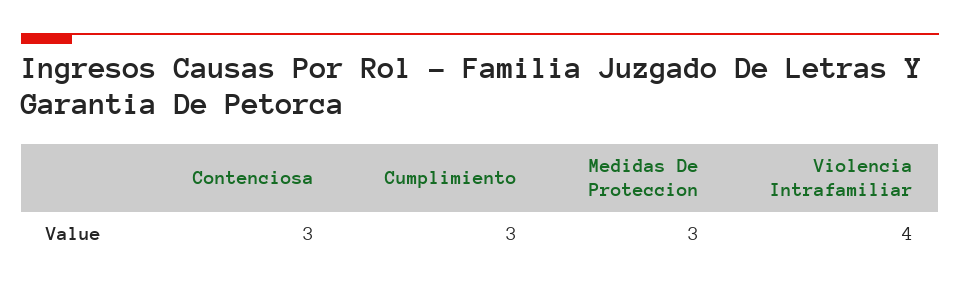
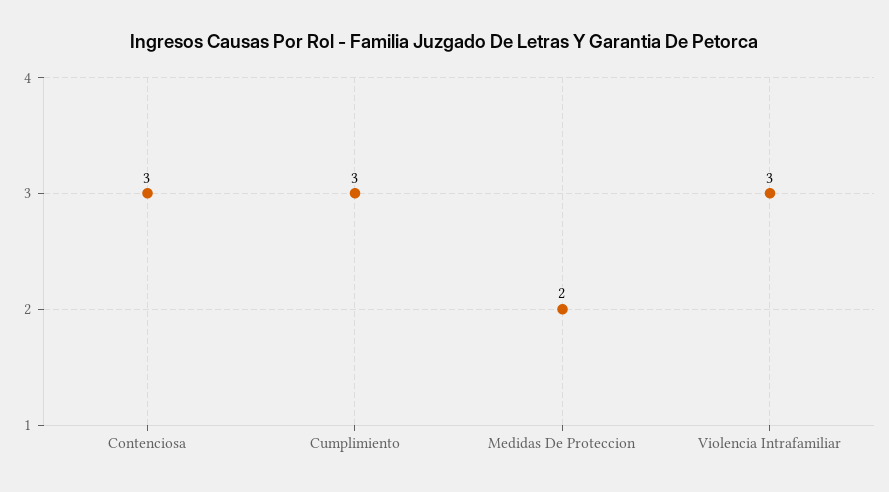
Medidas De Proteccion: 3 -> 2
Violencia Intrafamiliar: 4 -> 3

